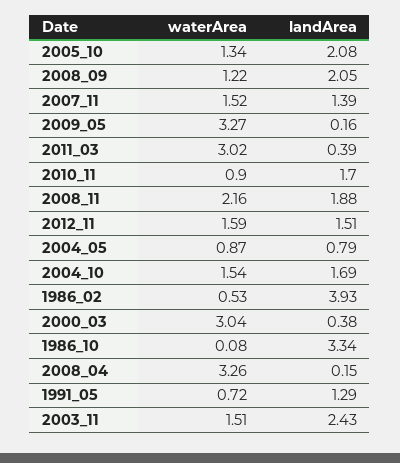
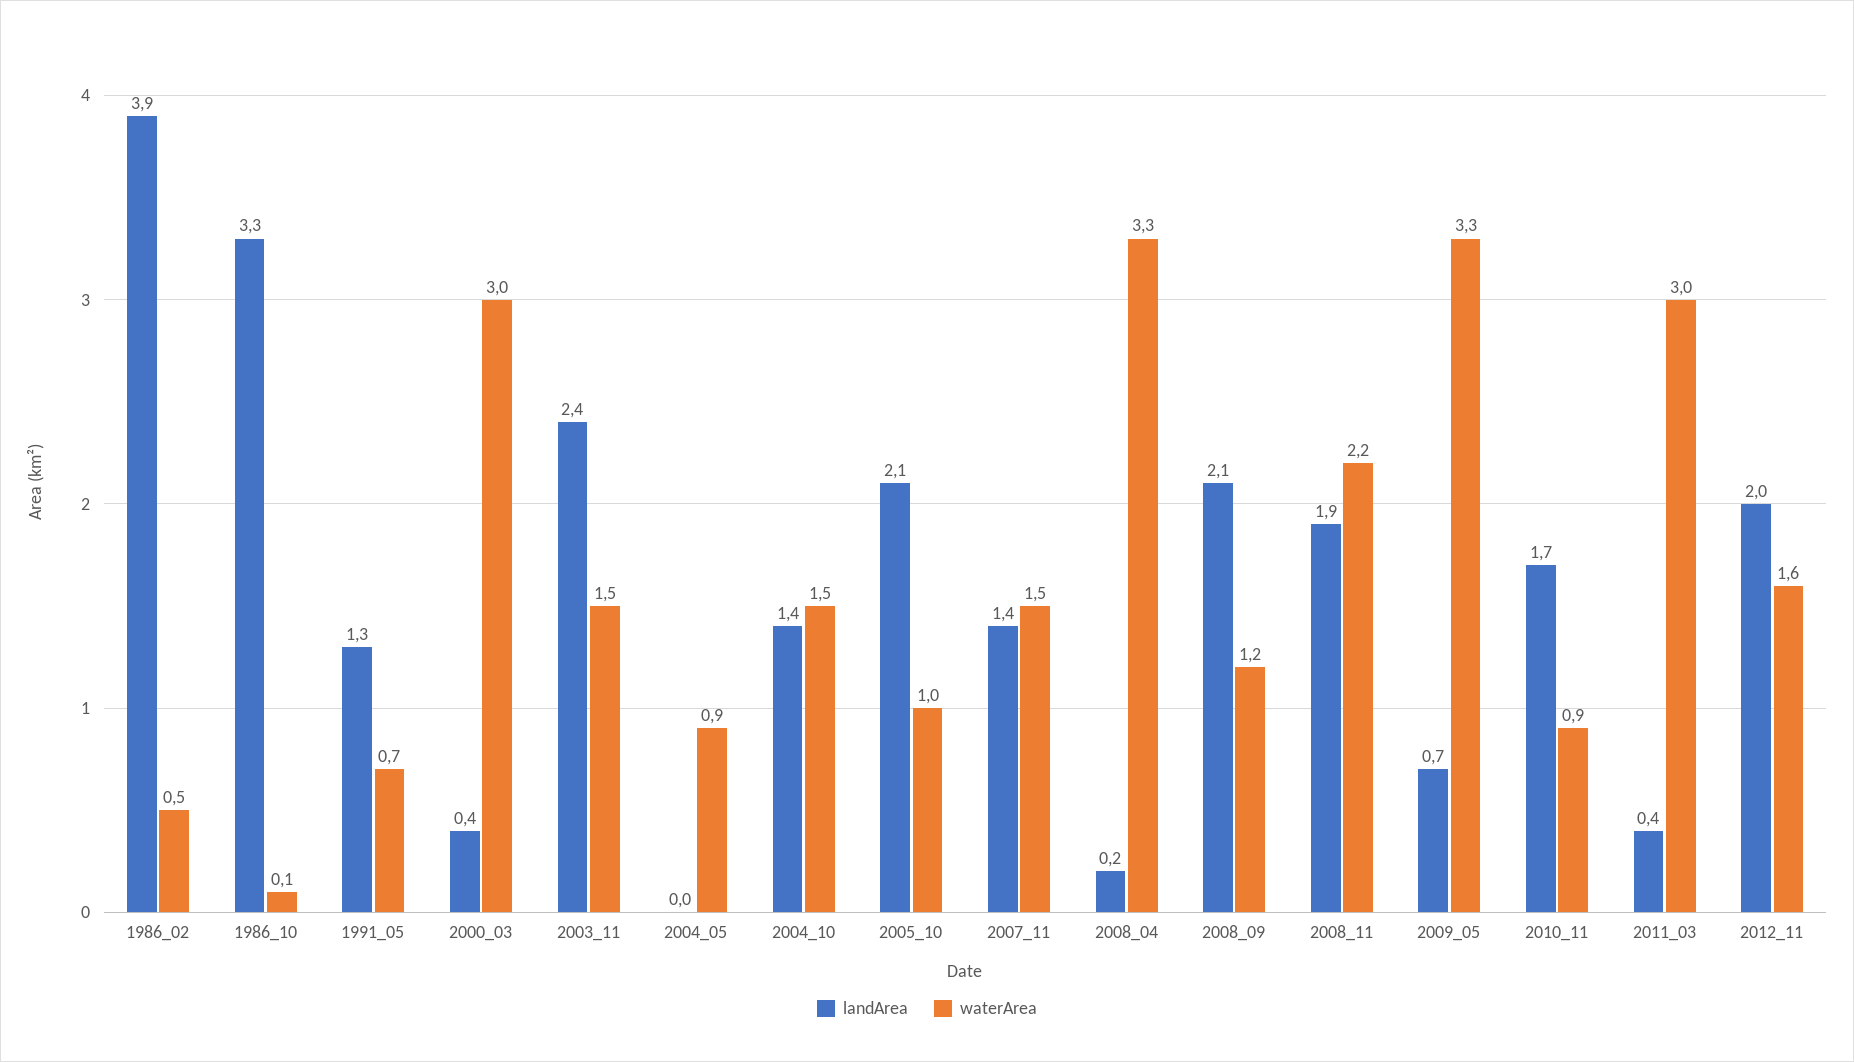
waterArea, 2005_10: 1.34 -> 1
landArea, 2009_05: 0.16 -> 0.7
landArea, 2012_11: 1.51 -> 2
landArea, 2004_05: 0.79 -> 0
landArea, 2004_10: 1.69 -> 1.4

